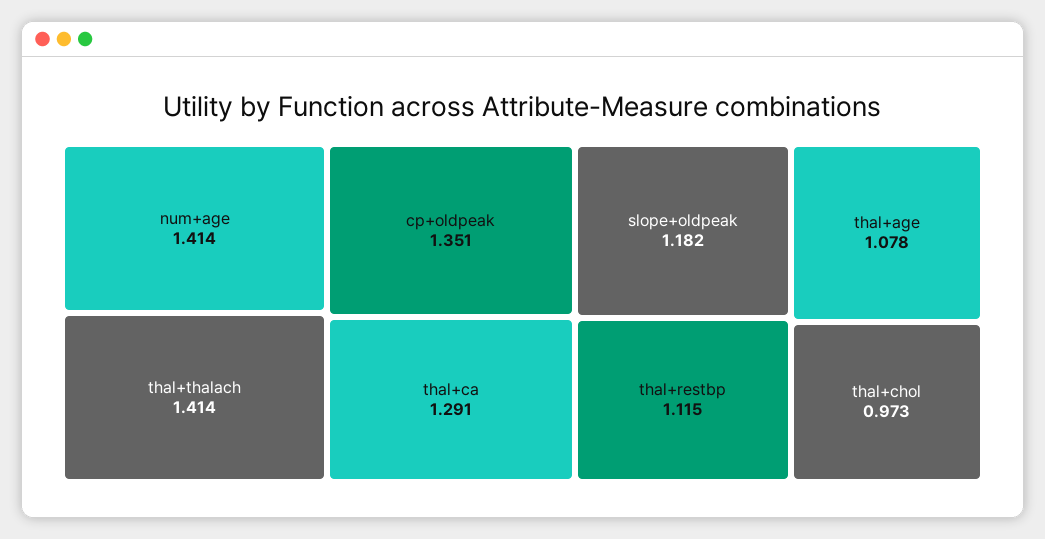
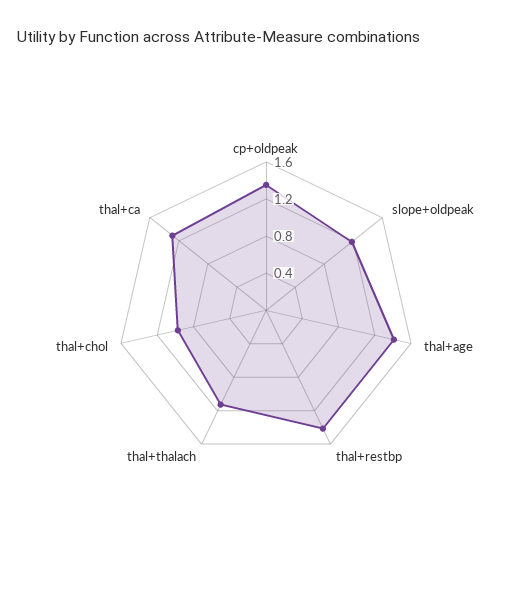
num+age: 1.414 -> none
thal+thalach: 1.414 -> 1.1
thal+restbp: 1.115 -> 1.4
thal+age: 1.078 -> 1.4

